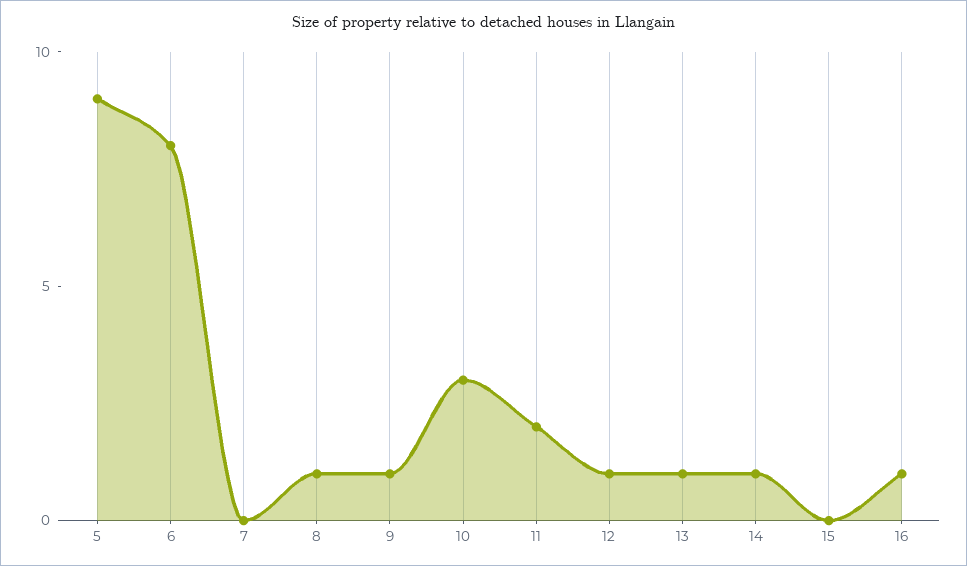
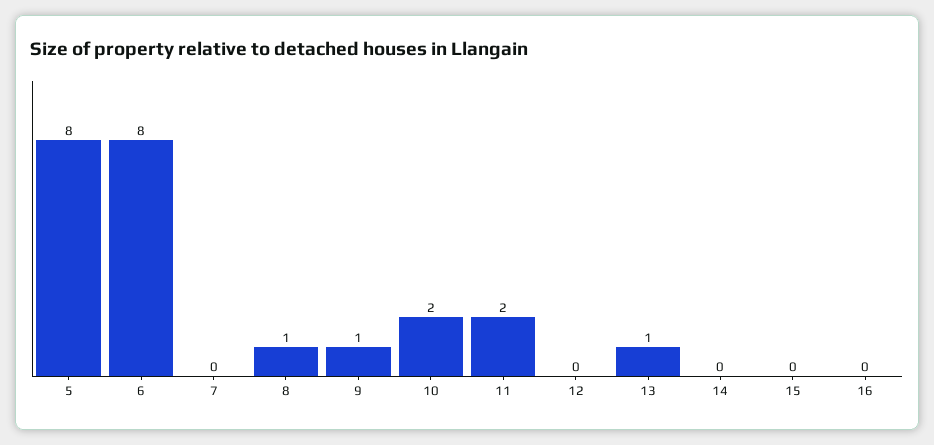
5: 9 -> 8
10: 3 -> 2
12: 1 -> 0
14: 1 -> 0
16: 1 -> 0

